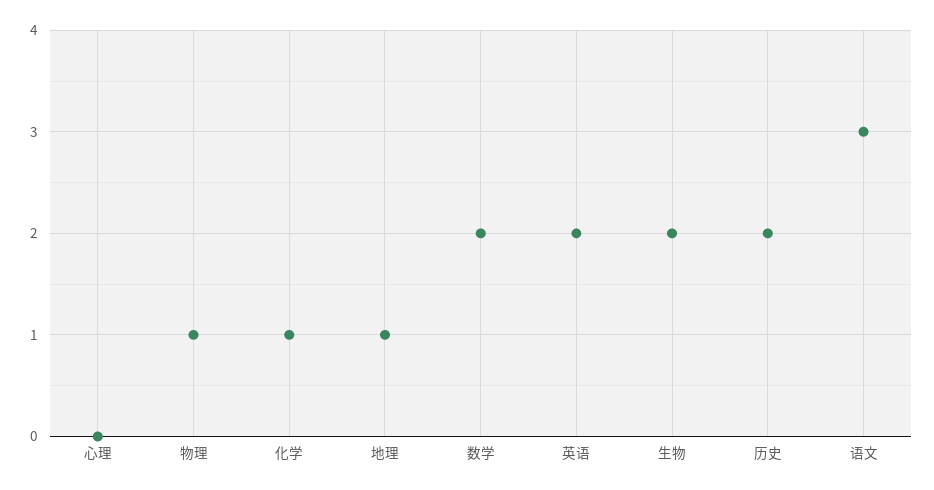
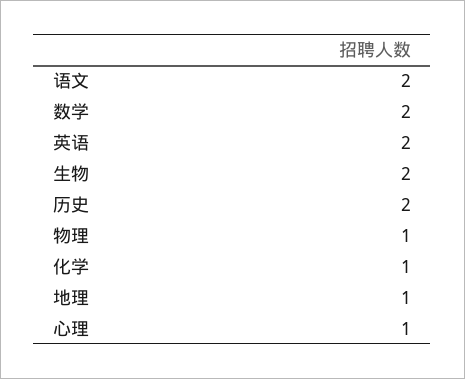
心理: 0 -> 1
语文: 3 -> 2

